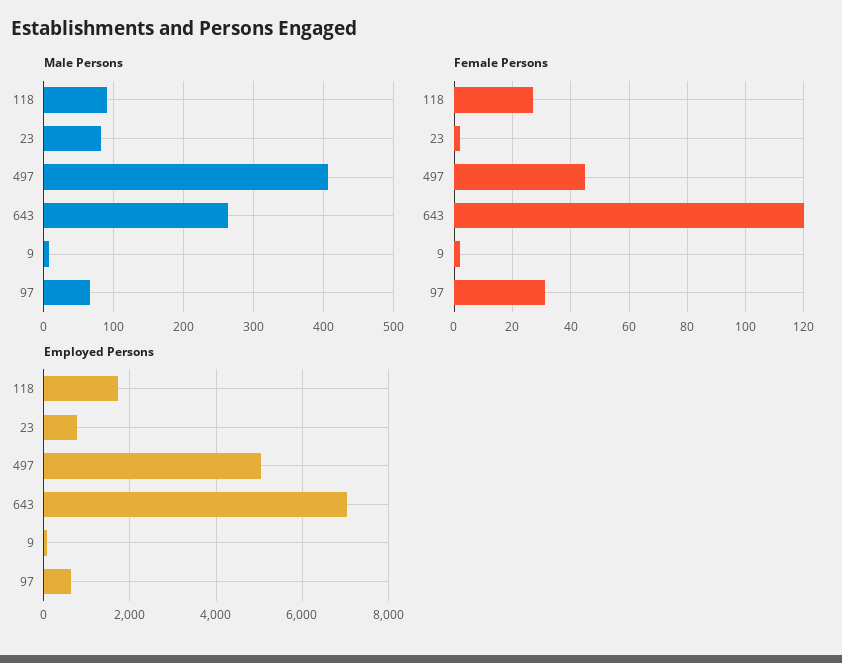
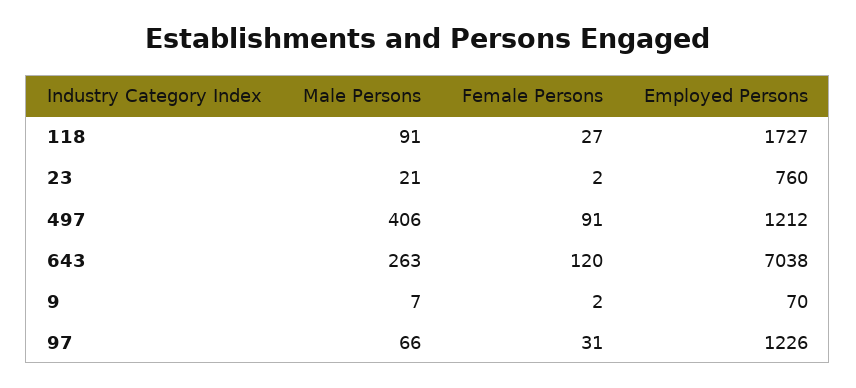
Male Persons, 23: 80 -> 21
Female Persons, 497: 45 -> 91
Employed Persons, 497: 5000 -> 1212
Employed Persons, 97: 600 -> 1226

